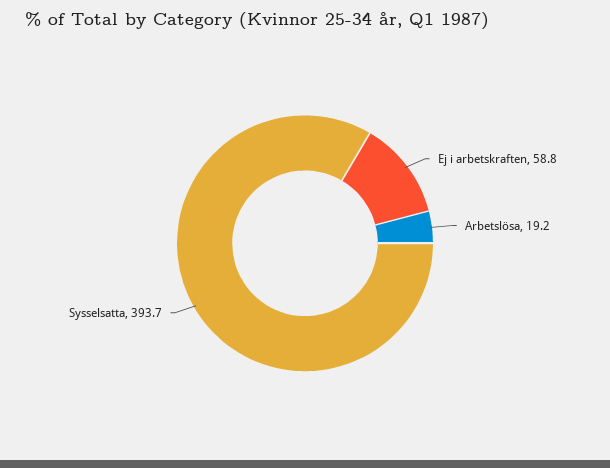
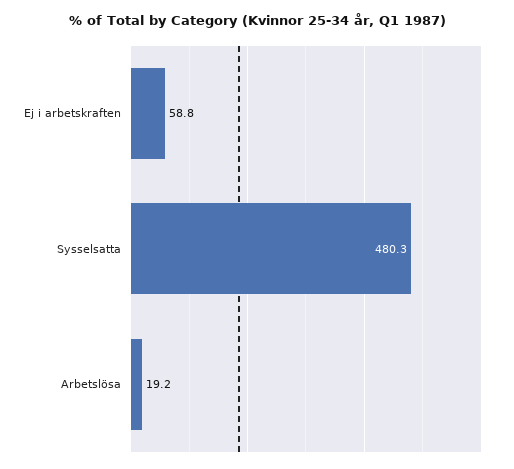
Sysselsatta: 393.7 -> 480.3

